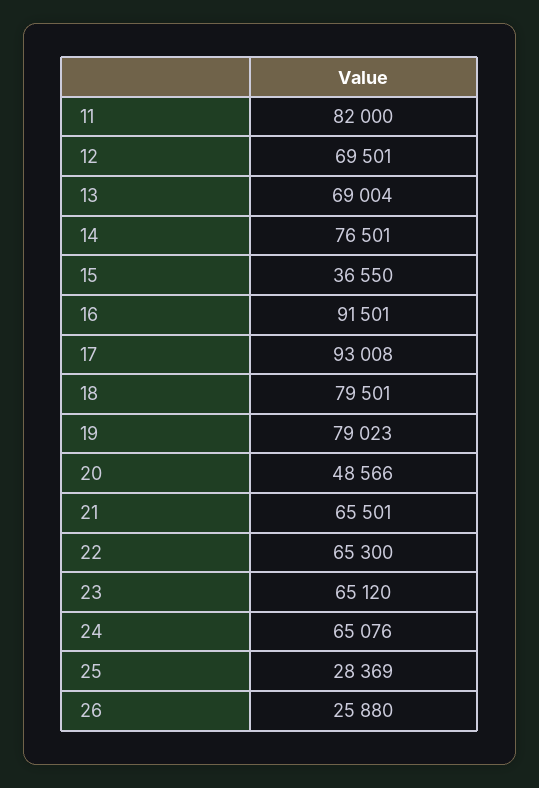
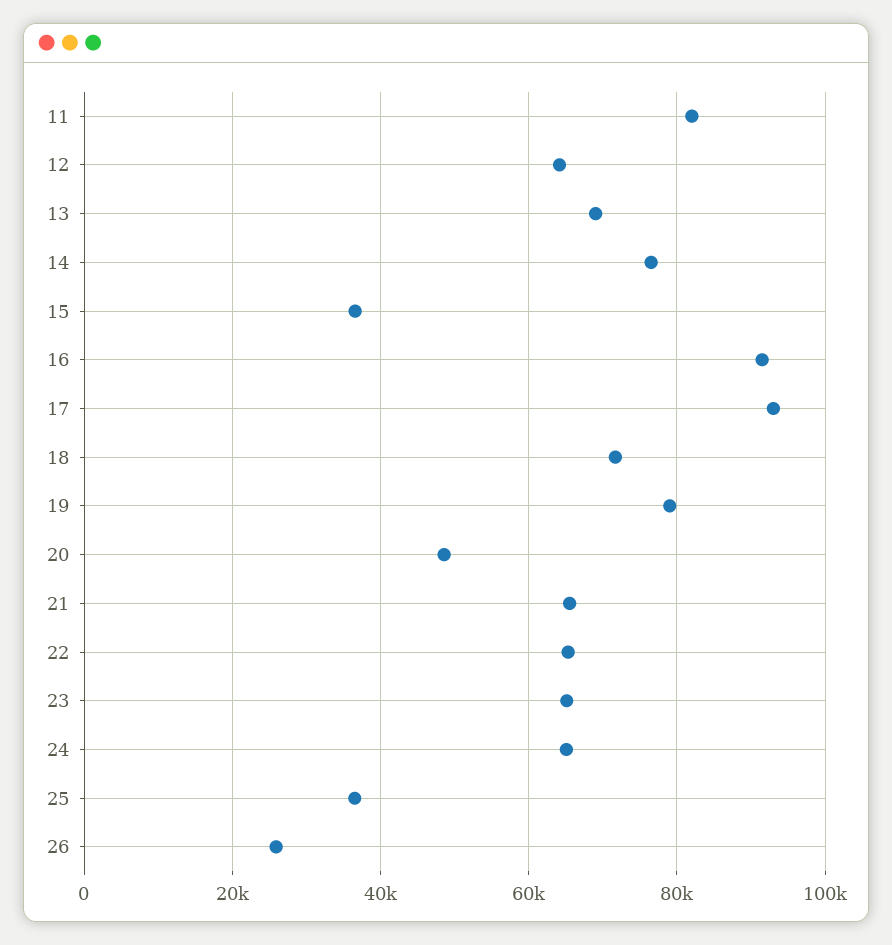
12: 69501 -> 64000
18: 79501 -> 72000
25: 28369 -> 36000

